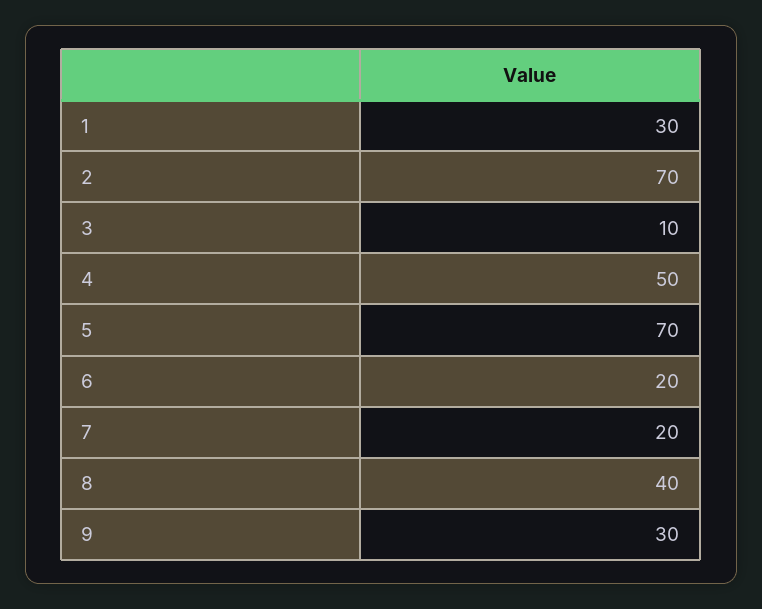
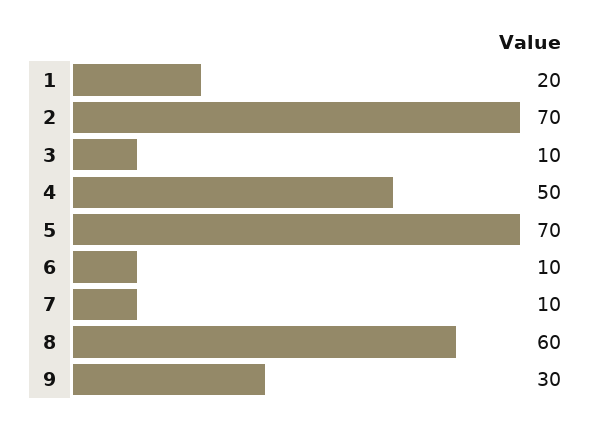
1: 30 -> 20
6: 20 -> 10
7: 20 -> 10
8: 40 -> 60

